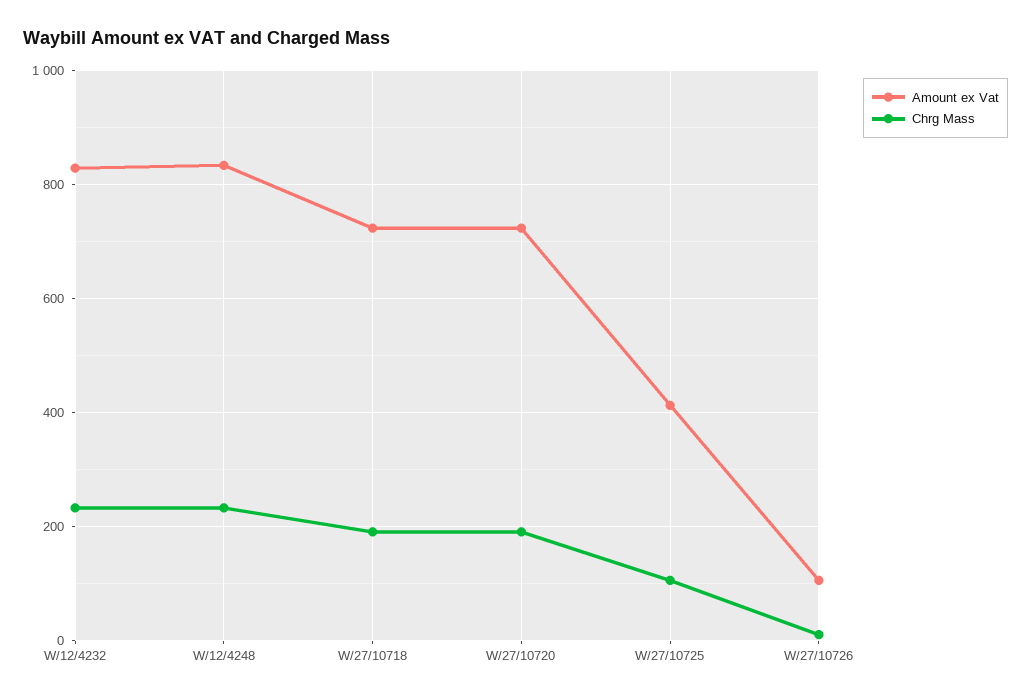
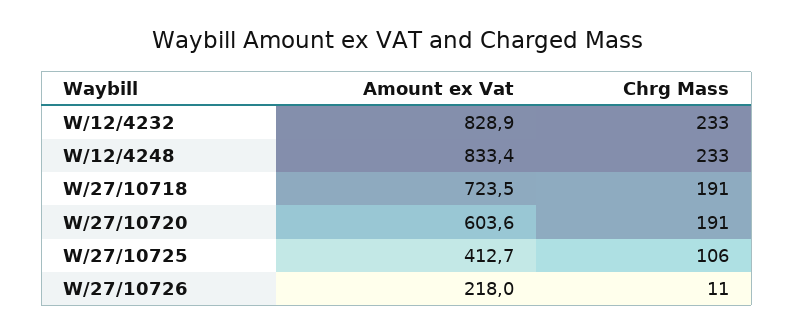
Amount ex Vat, W/27/10720: 720 -> 603.6
Amount ex Vat, W/27/10726: 100 -> 218

